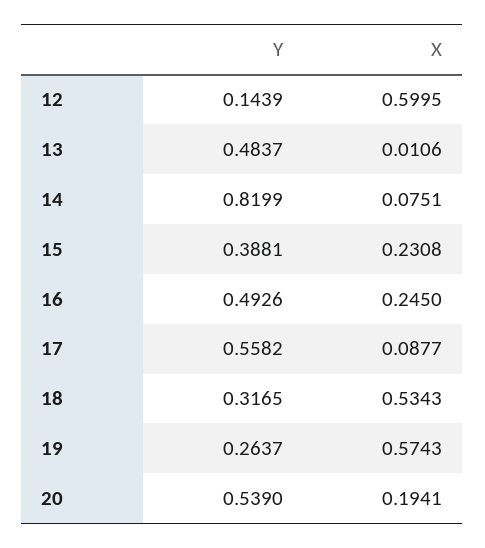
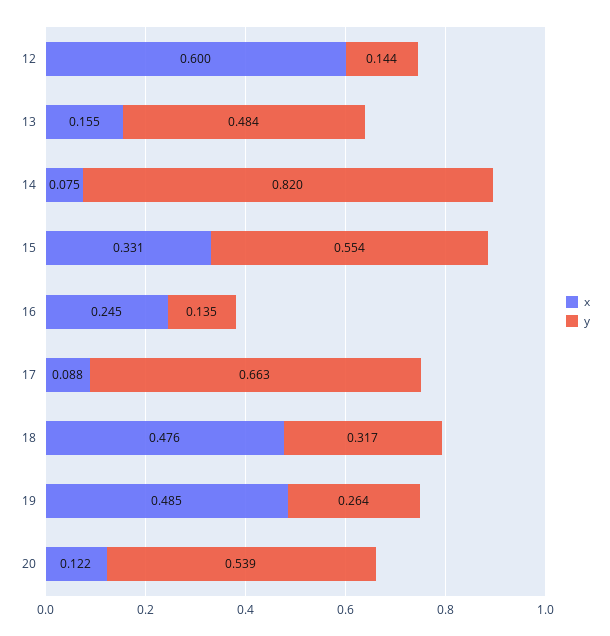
X, 13: 0.0106 -> 0.155
Y, 15: 0.3881 -> 0.554
X, 15: 0.2308 -> 0.331
Y, 16: 0.4926 -> 0.135
Y, 17: 0.5582 -> 0.663
X, 18: 0.5343 -> 0.476
X, 19: 0.5743 -> 0.485
X, 20: 0.1941 -> 0.122

